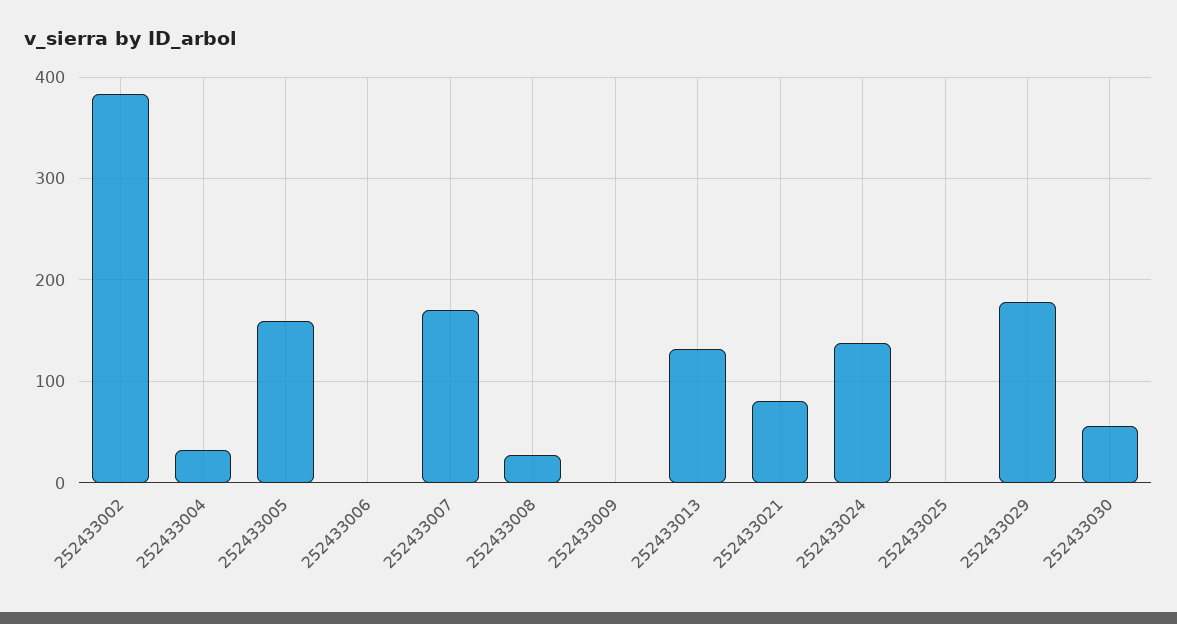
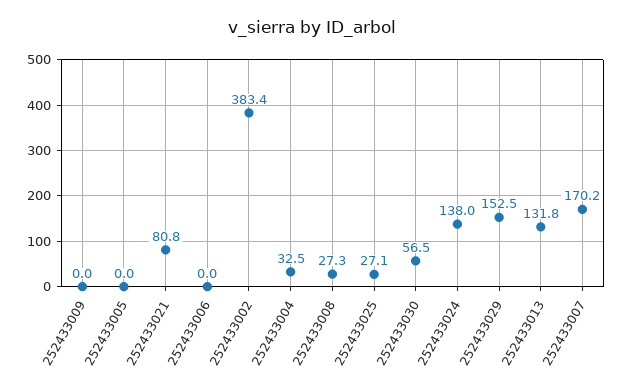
252433005: 160 -> 0
252433025: 0 -> 27.1
252433029: 180 -> 152.5

